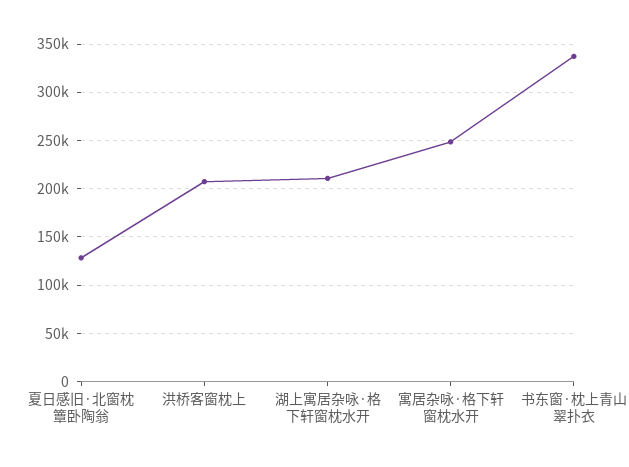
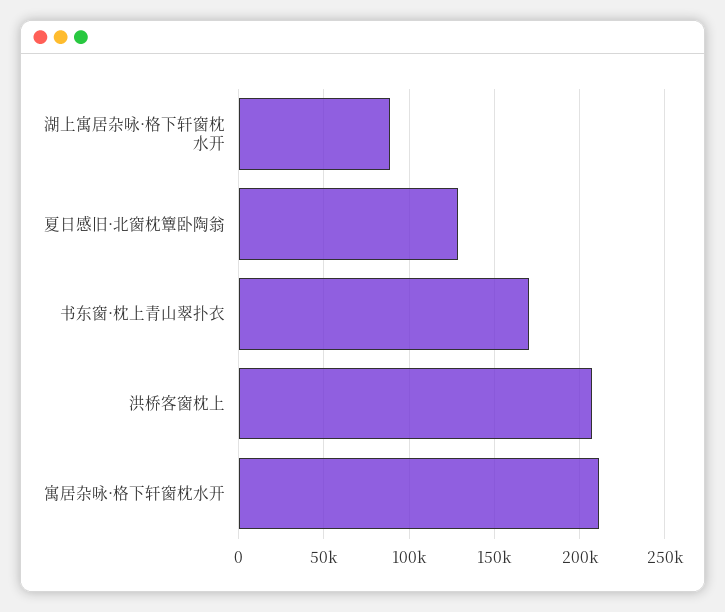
湖上寓居杂咏·格下轩窗枕水开: 210000 -> 90000
寓居杂咏·格下轩窗枕水开: 250000 -> 210000
书东窗·枕上青山翠扑衣: 340000 -> 170000

